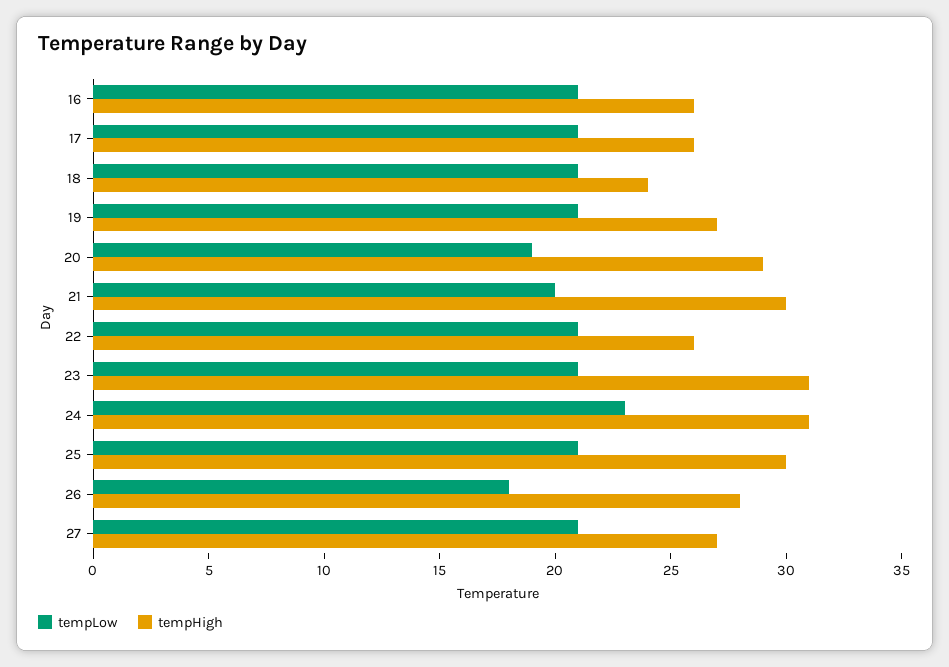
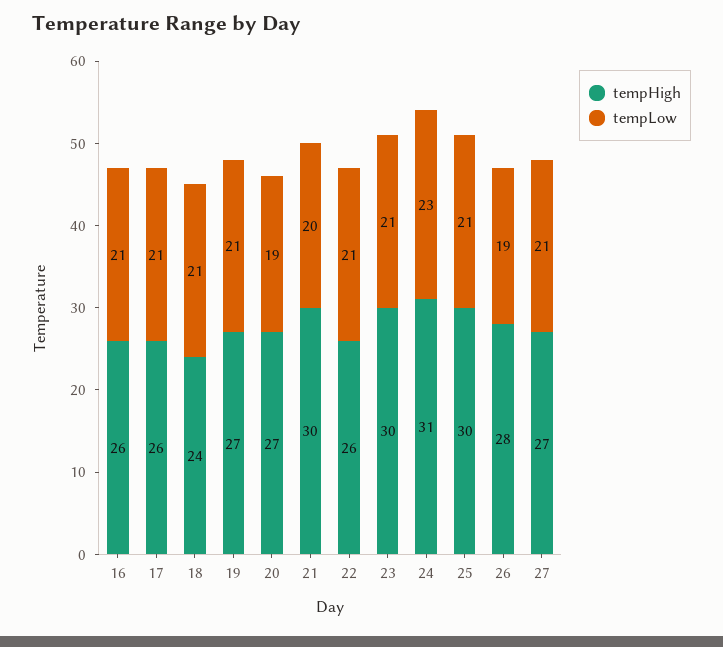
tempHigh, 20: 29 -> 27
tempHigh, 23: 31 -> 30
tempLow, 26: 18 -> 19

